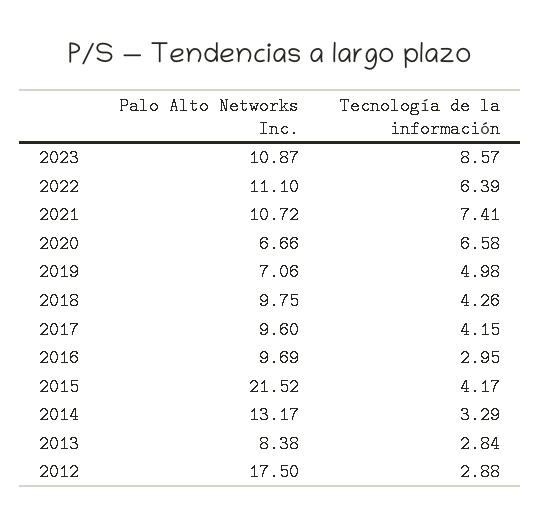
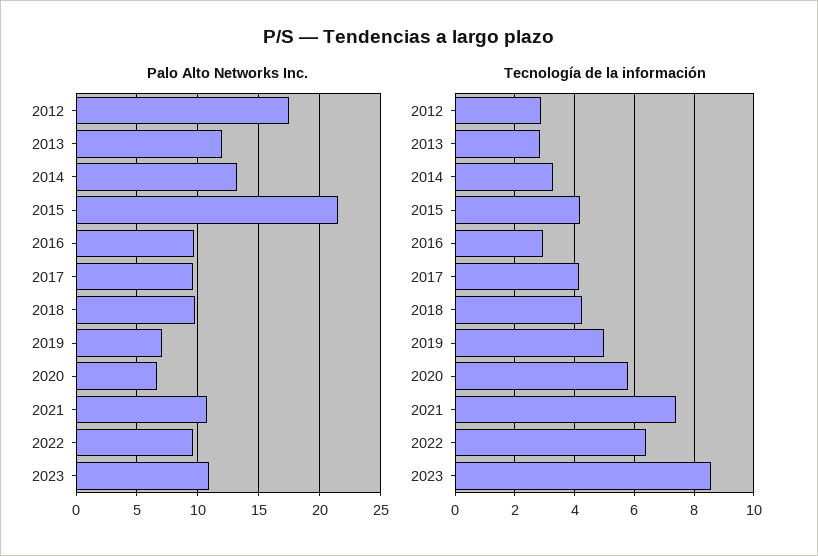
Palo Alto Networks Inc., 2022: 11.1 -> 9.5
Tecnología de la información, 2020: 6.58 -> 5.75
Palo Alto Networks Inc., 2013: 8.38 -> 12

